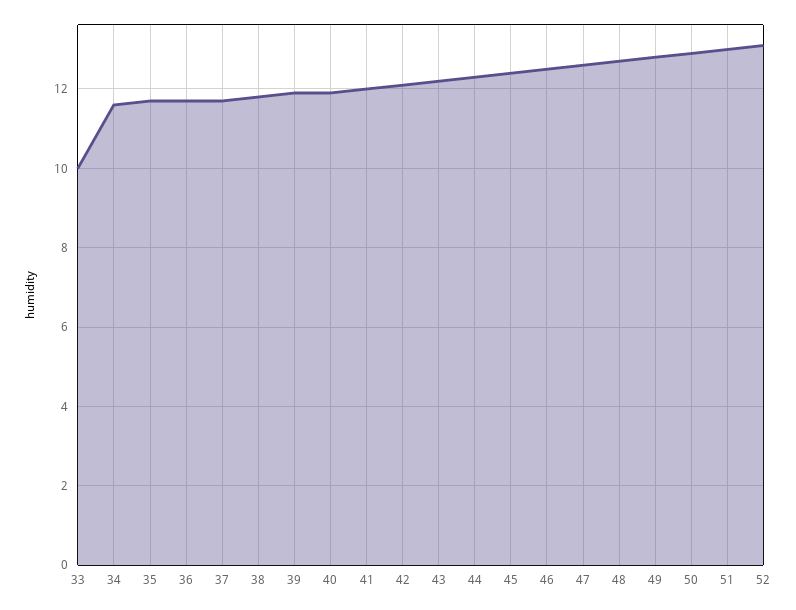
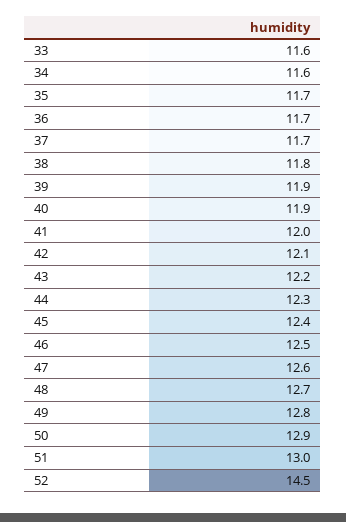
33: 10 -> 11.6
52: 13 -> 14.5

